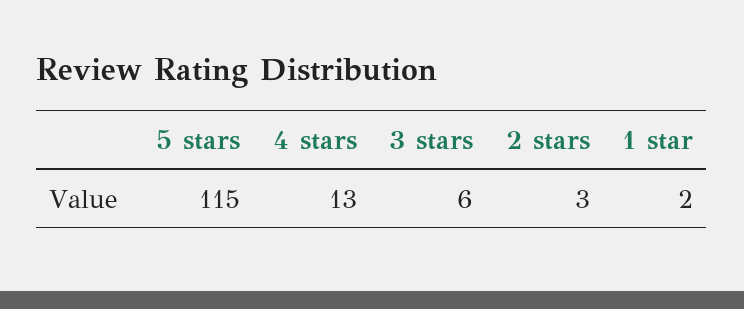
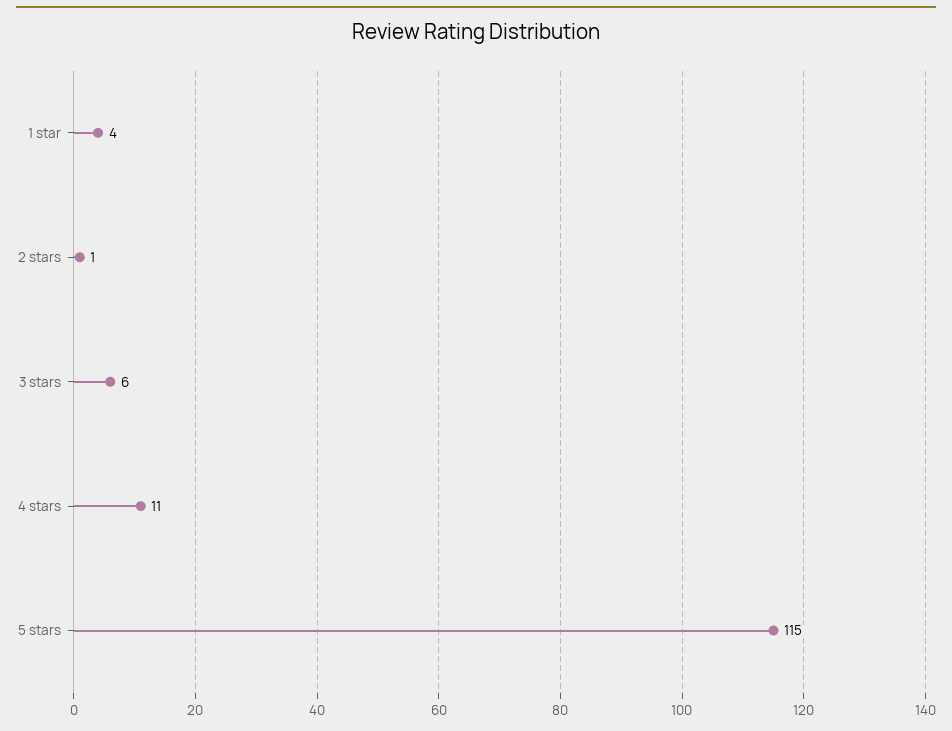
4 stars: 13 -> 11
2 stars: 3 -> 1
1 star: 2 -> 4

